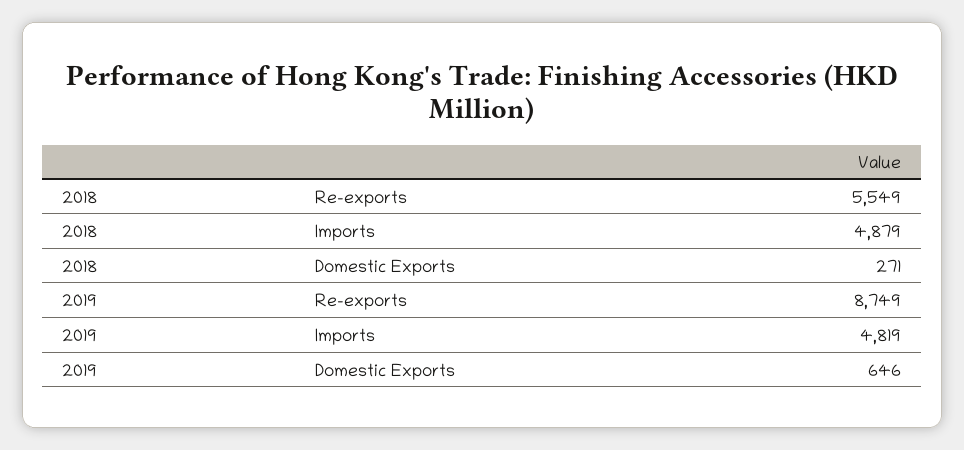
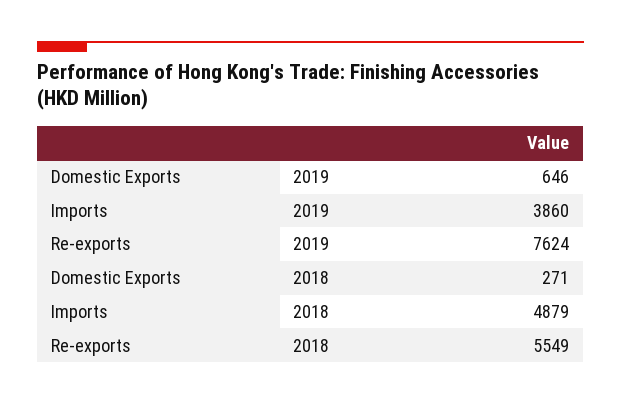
2019, Re-exports: 8749 -> 7624
2019, Imports: 4819 -> 3860

